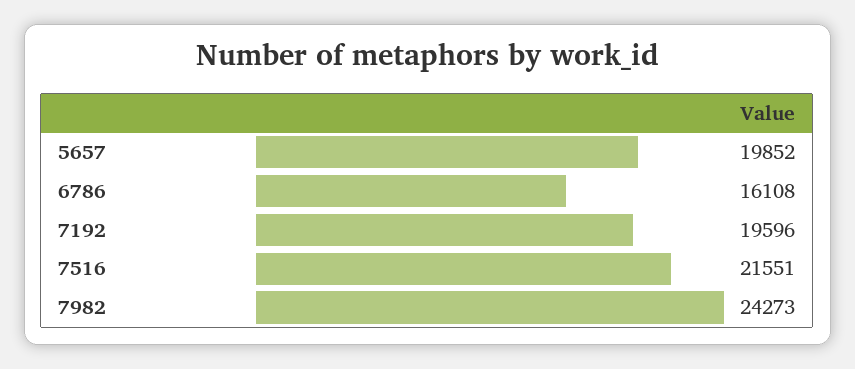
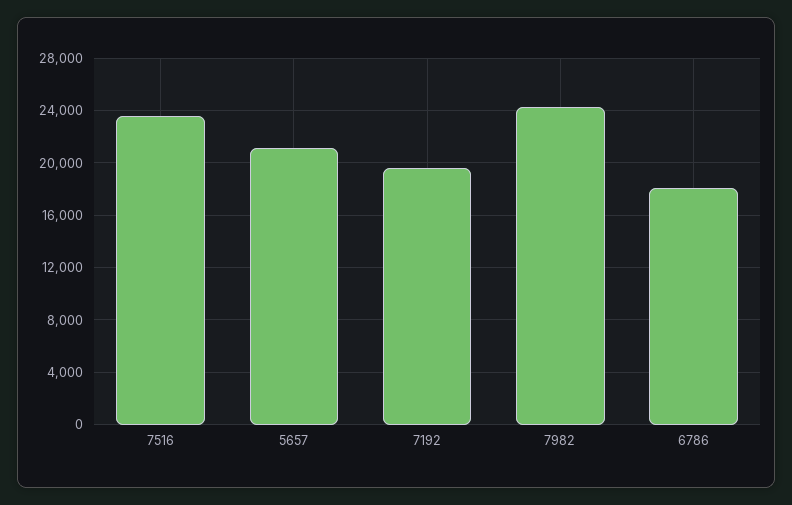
5657: 19852 -> 21000
6786: 16108 -> 18000
7516: 21551 -> 23500

